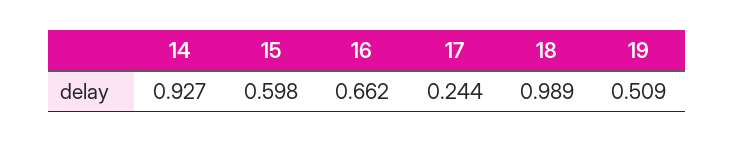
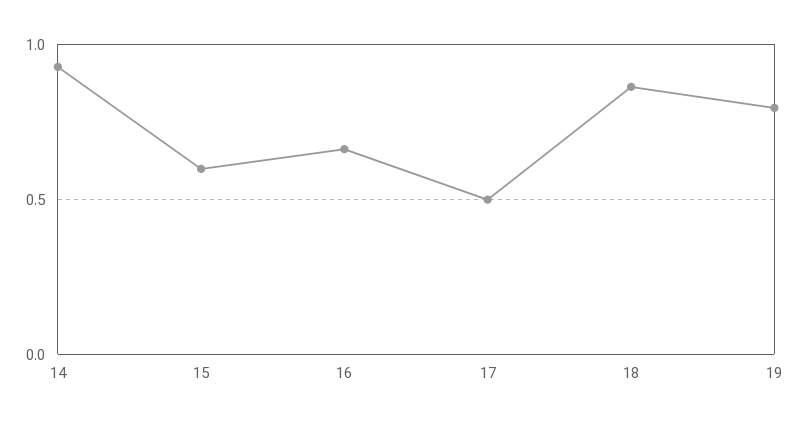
17: 0.244 -> 0.5
18: 0.989 -> 0.85
19: 0.509 -> 0.8

